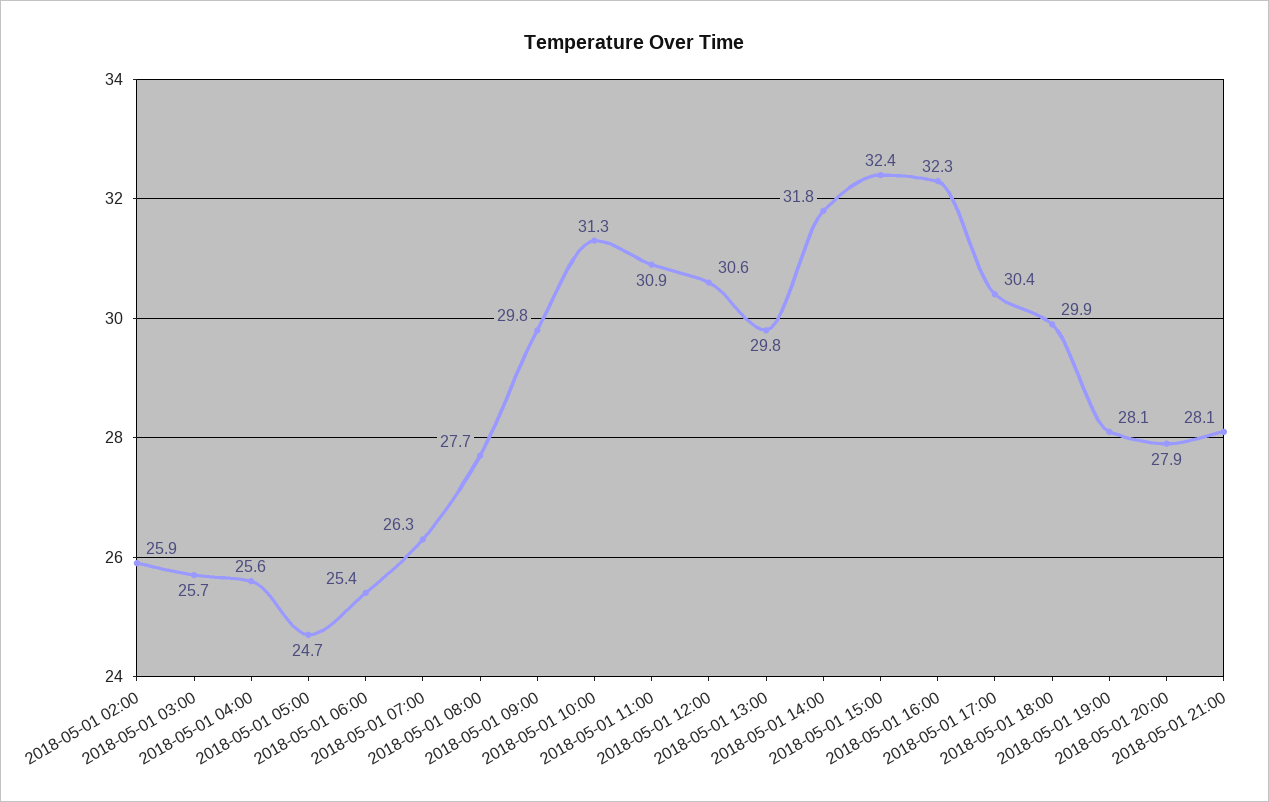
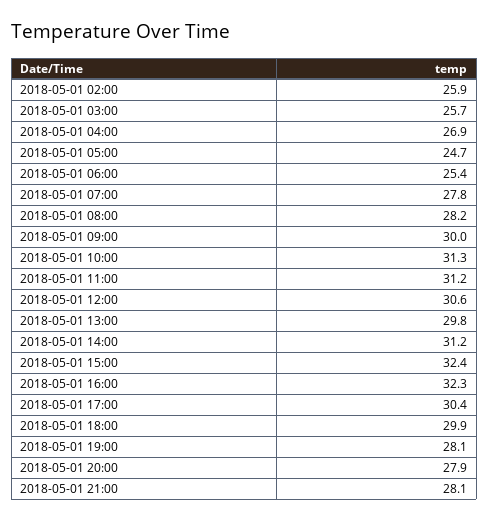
2018-05-01 04:00: 25.6 -> 26.9
2018-05-01 07:00: 26.3 -> 27.8
2018-05-01 08:00: 27.7 -> 28.2
2018-05-01 09:00: 29.8 -> 30
2018-05-01 11:00: 30.9 -> 31.2
2018-05-01 14:00: 31.8 -> 31.2

